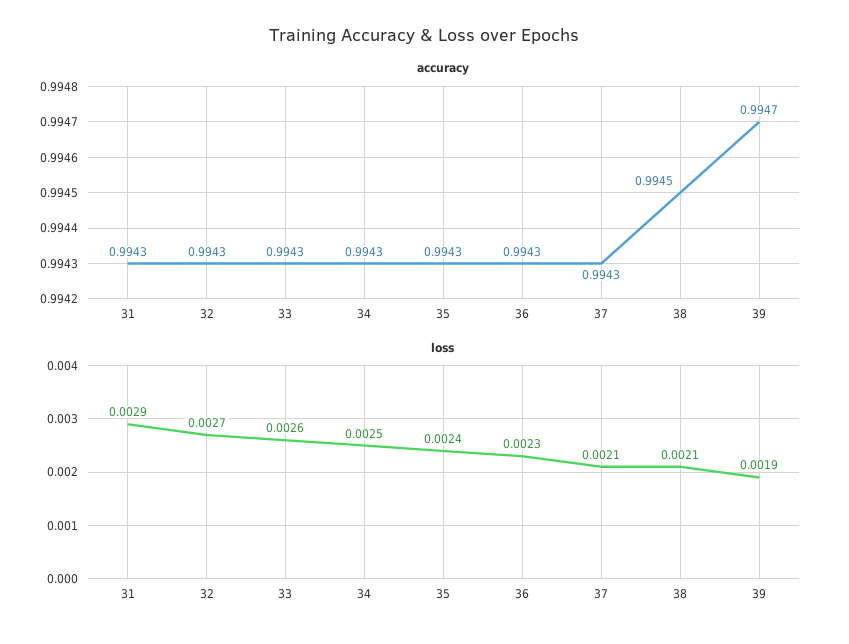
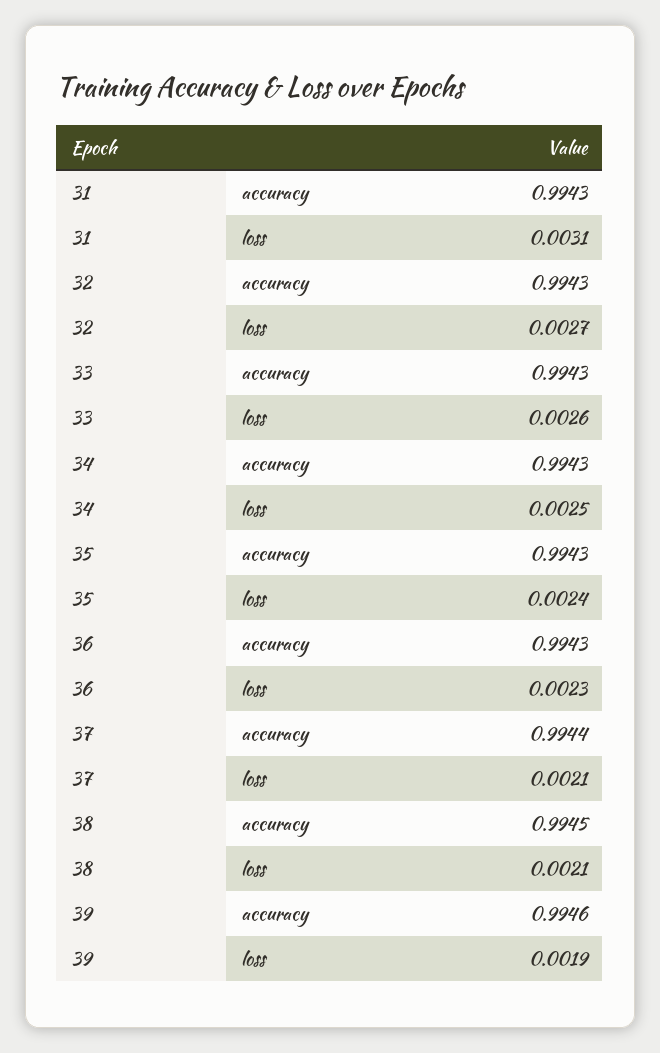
accuracy, 37: 0.9943 -> 0.9944
accuracy, 39: 0.9947 -> 0.9946
loss, 31: 0.0029 -> 0.0031

